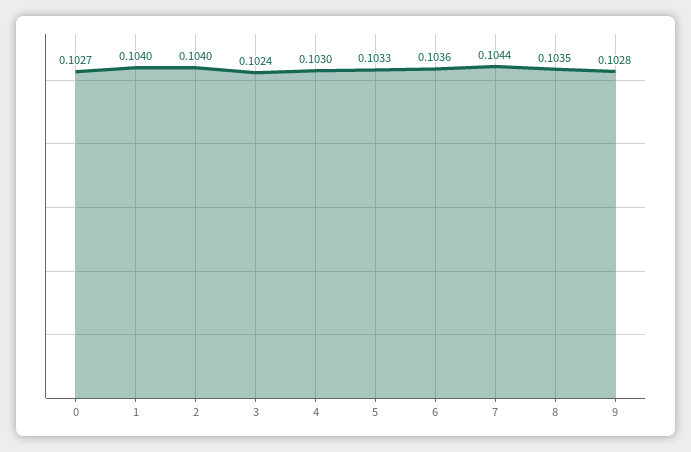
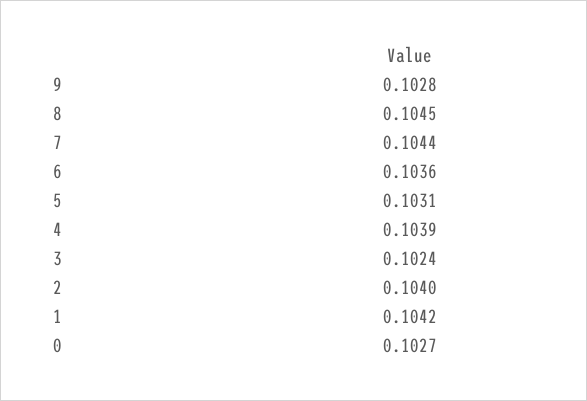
1: 0.104 -> 0.1042
4: 0.103 -> 0.1039
5: 0.1033 -> 0.1031
8: 0.1035 -> 0.1045

